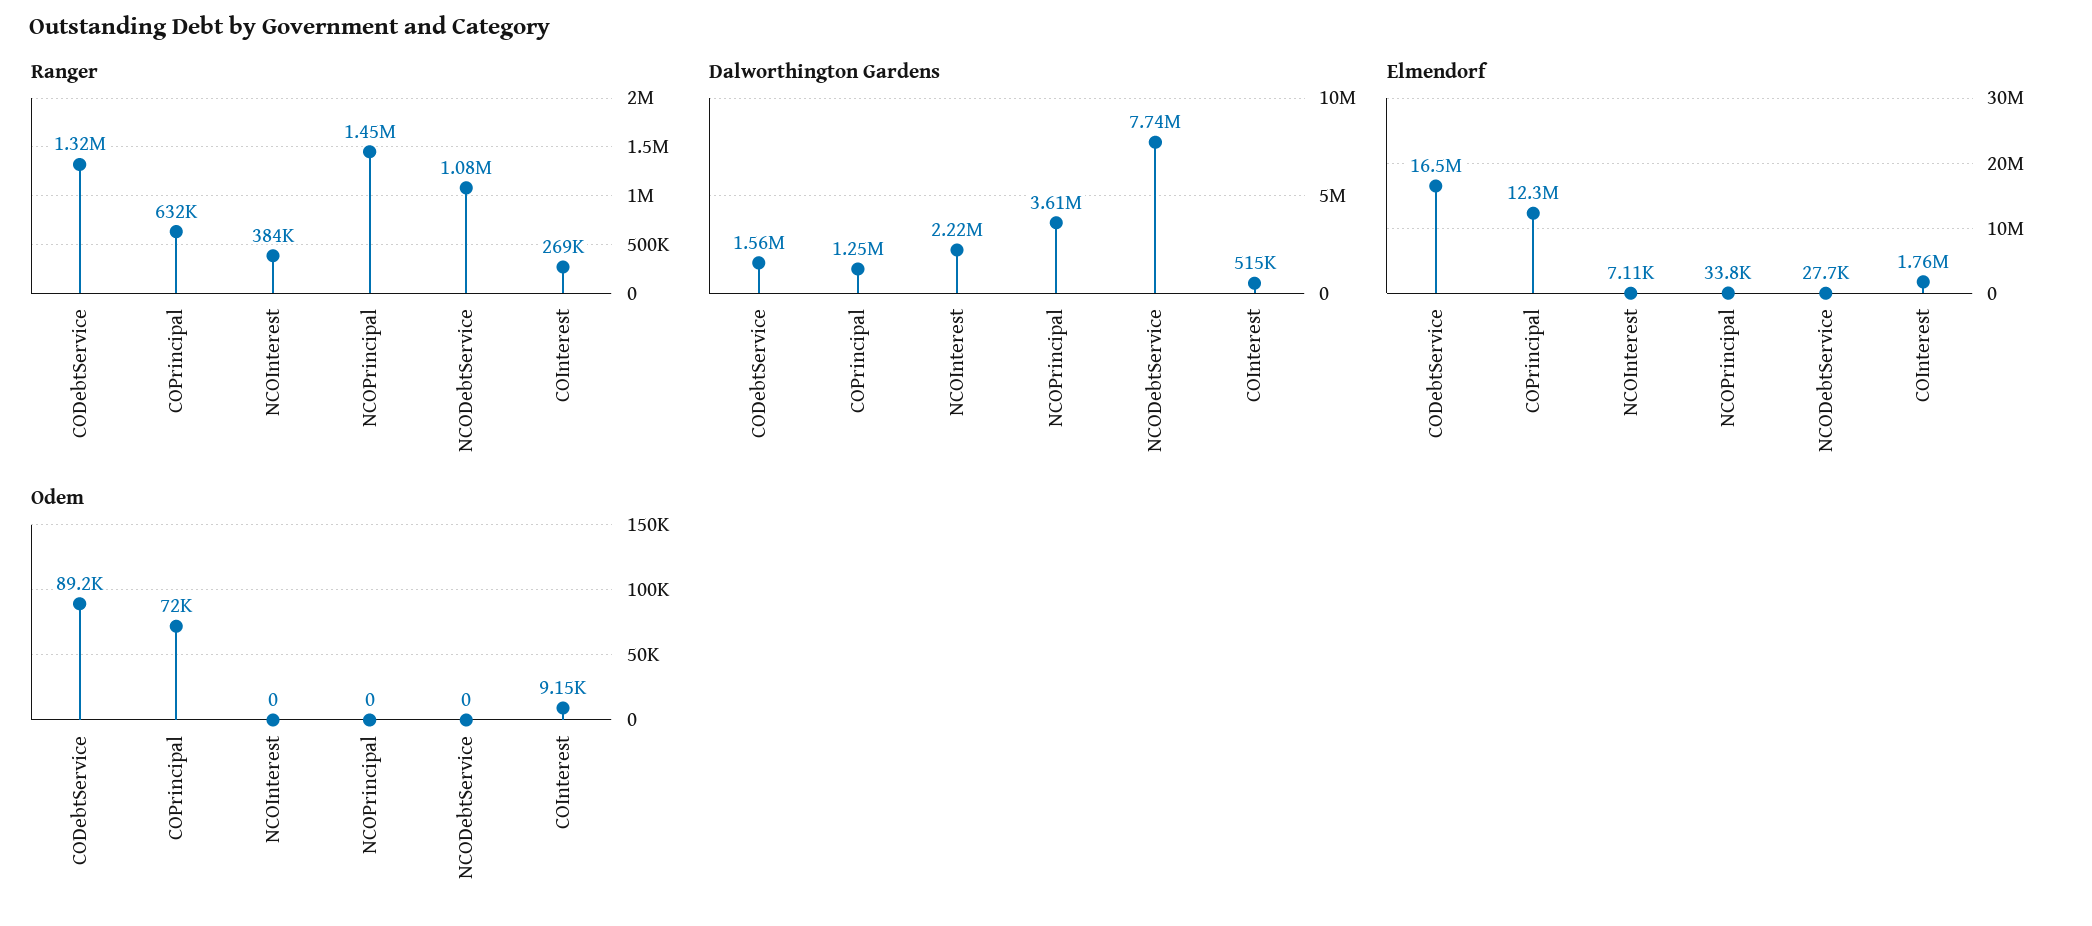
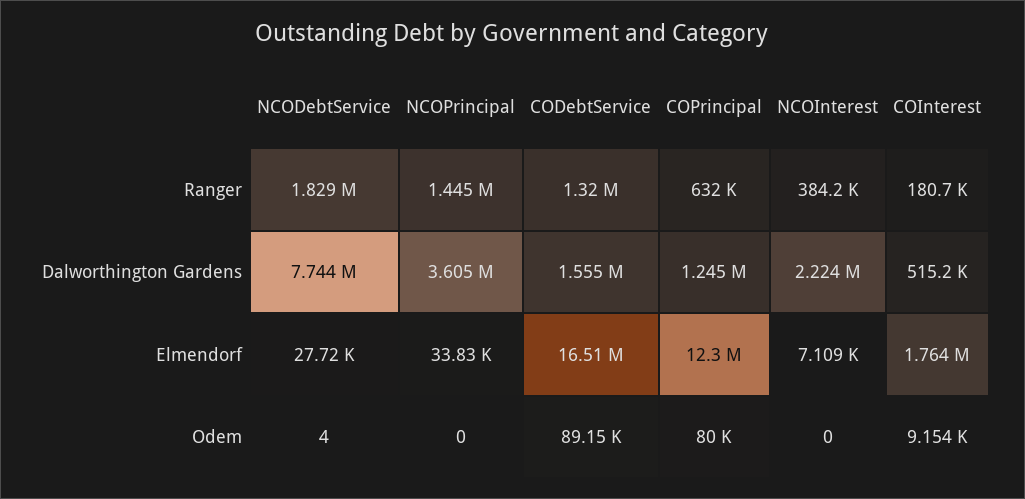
Ranger, NCODebtService: 1080000 -> 1829000
Ranger, COInterest: 269000 -> 180700
Odem, COPrincipal: 72000 -> 80000
Odem, NCODebtService: 0 -> 4

